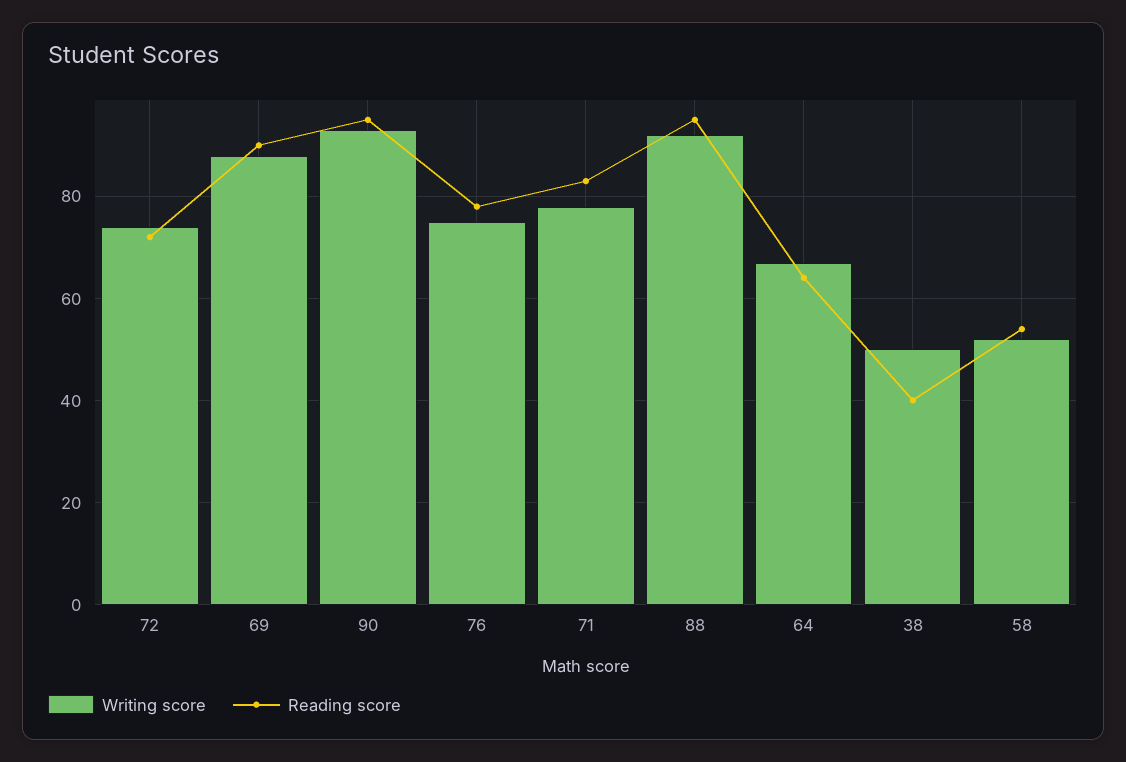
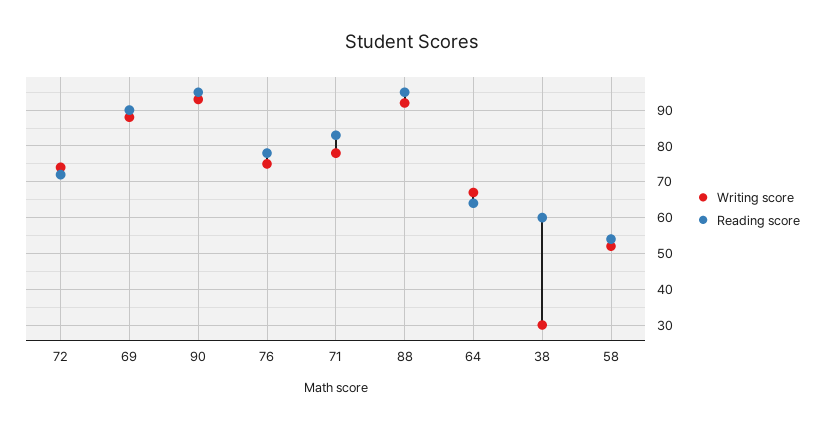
Writing score, 38: 50 -> 30
Reading score, 38: 40 -> 60

